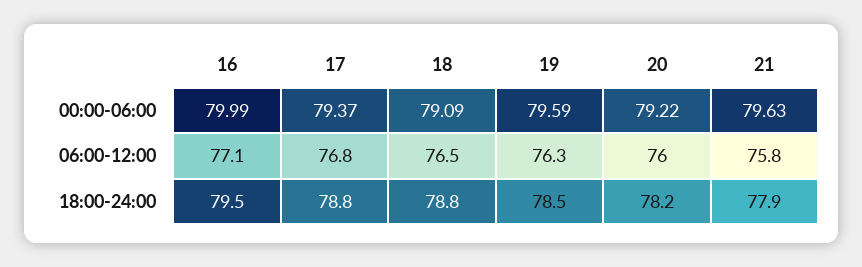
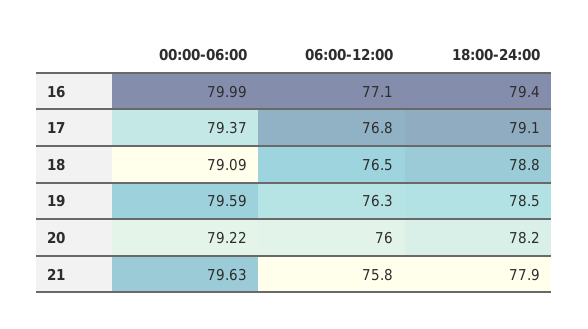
16, 18:00-24:00: 79.5 -> 79.4
17, 18:00-24:00: 78.8 -> 79.1

